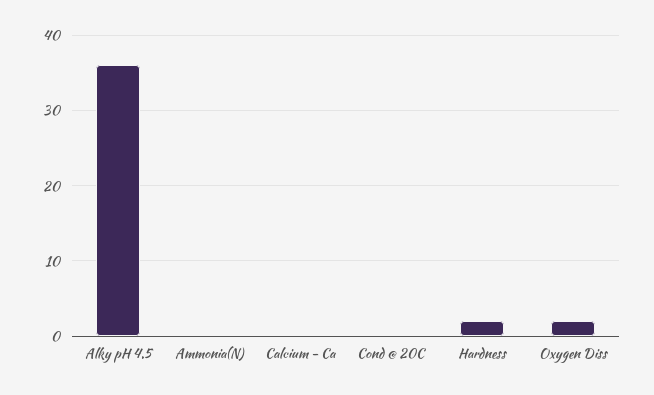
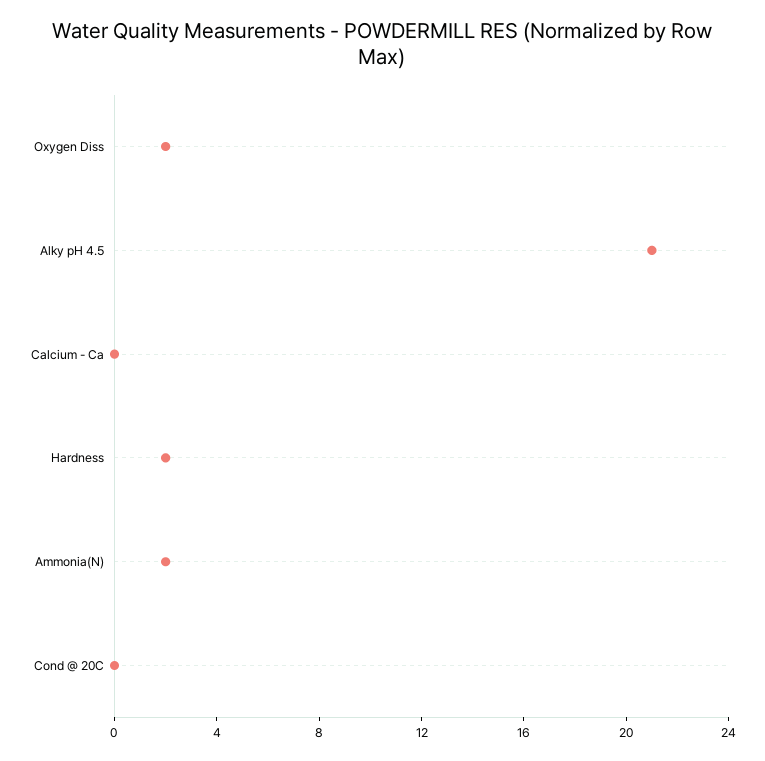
Alky pH 4.5: 36 -> 21
Ammonia(N): 0 -> 2

